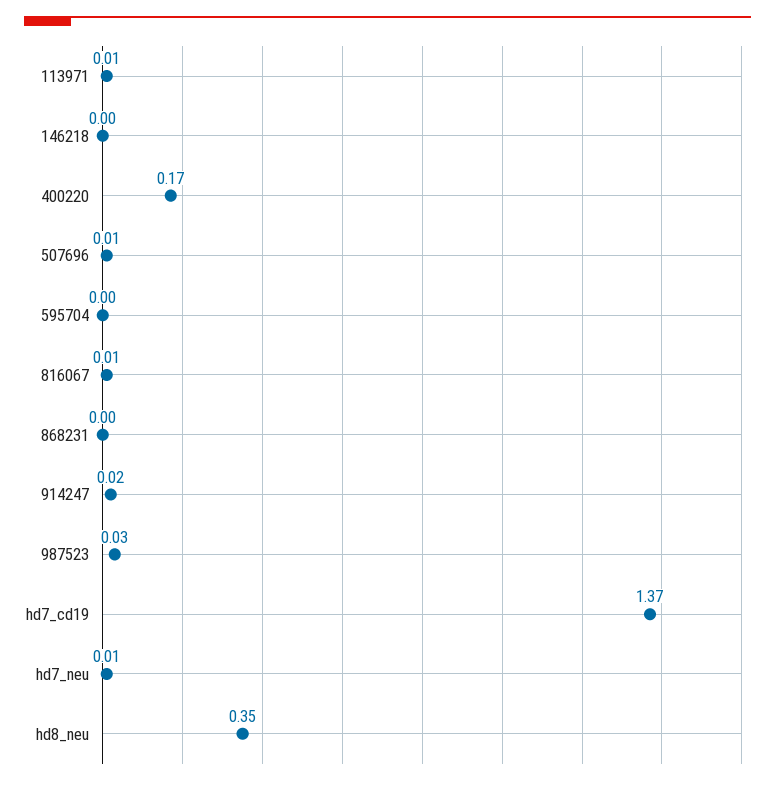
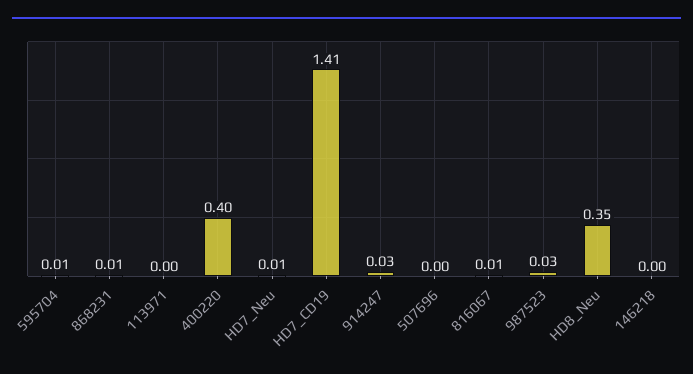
113971: 0.01 -> 0
400220: 0.17 -> 0.4
507696: 0.01 -> 0
595704: 0 -> 0.01
868231: 0 -> 0.01
914247: 0.02 -> 0.03
hd7_cd19: 1.37 -> 1.41

